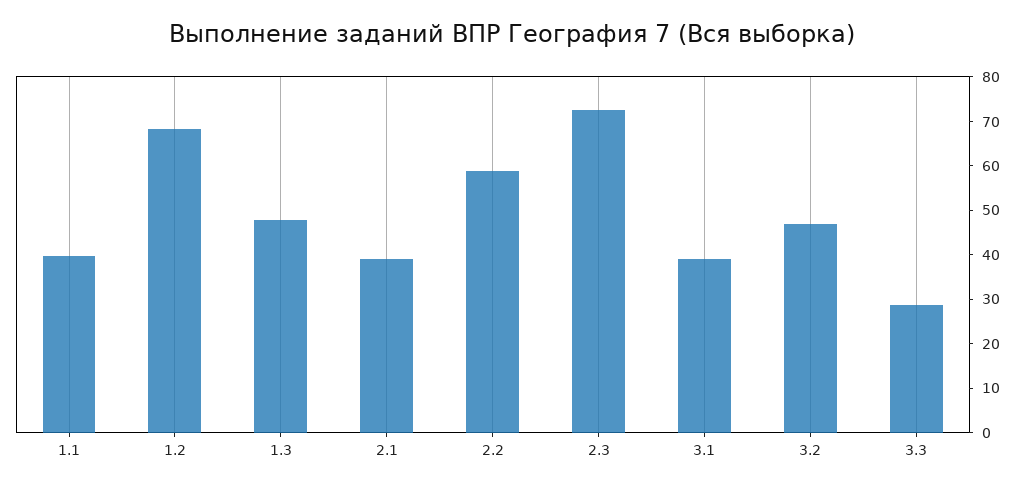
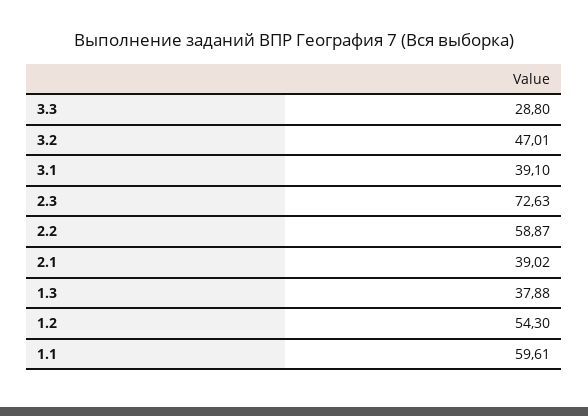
1.1: 40 -> 59.61
1.2: 68 -> 54.3
1.3: 48 -> 37.88

